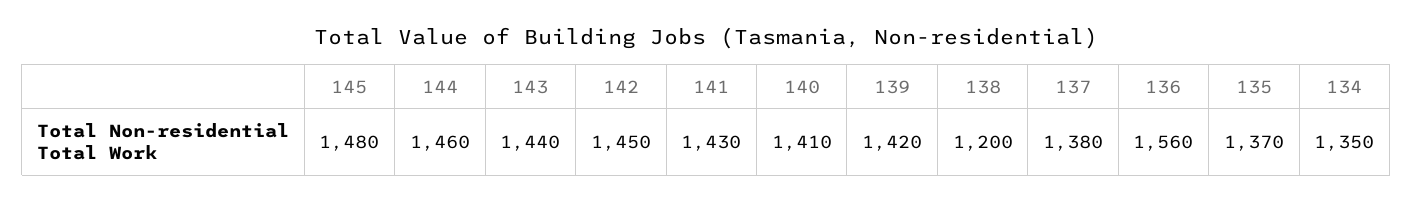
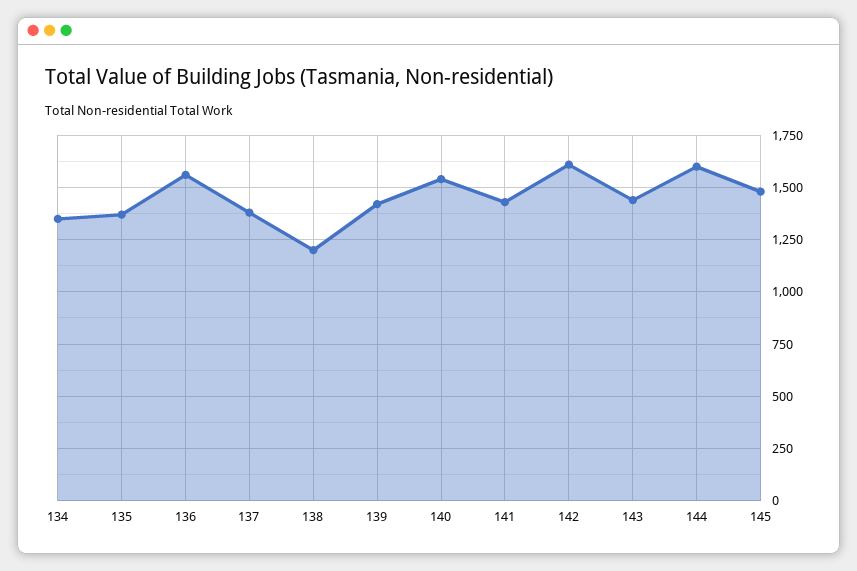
144: 1460 -> 1600
142: 1450 -> 1600
140: 1410 -> 1550

